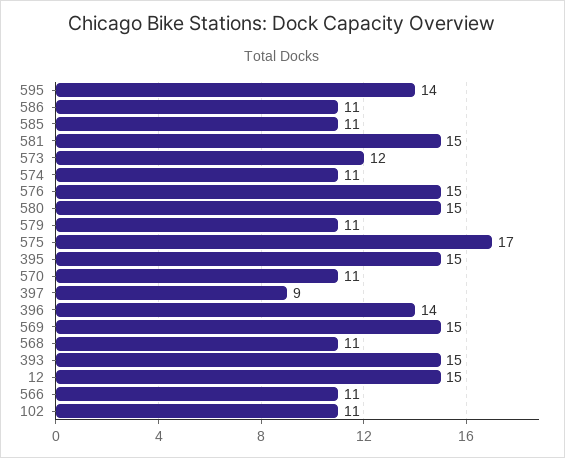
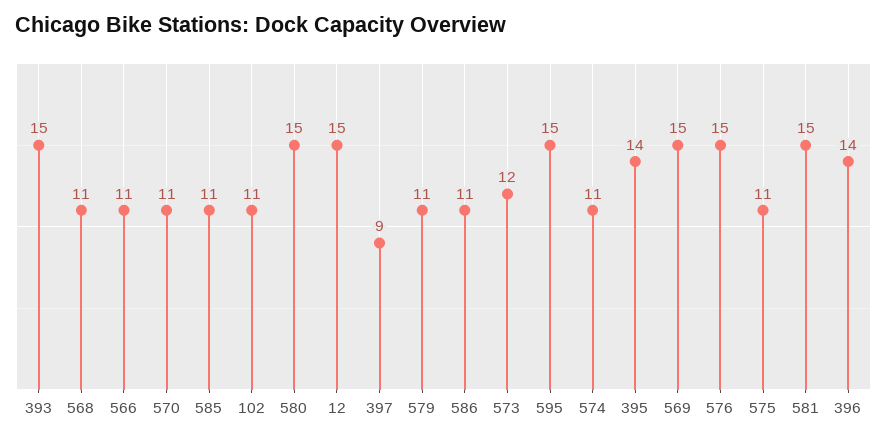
595: 14 -> 15
575: 17 -> 11
395: 15 -> 14

